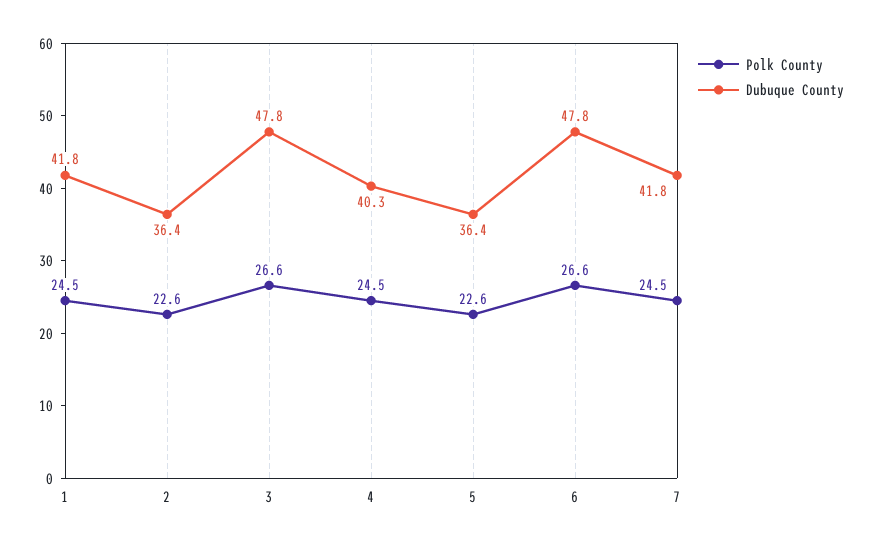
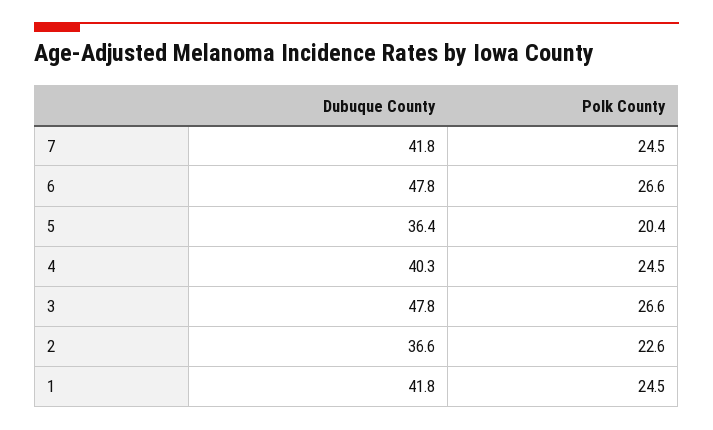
Dubuque County, 2: 36.4 -> 36.6
Polk County, 5: 22.6 -> 20.4

